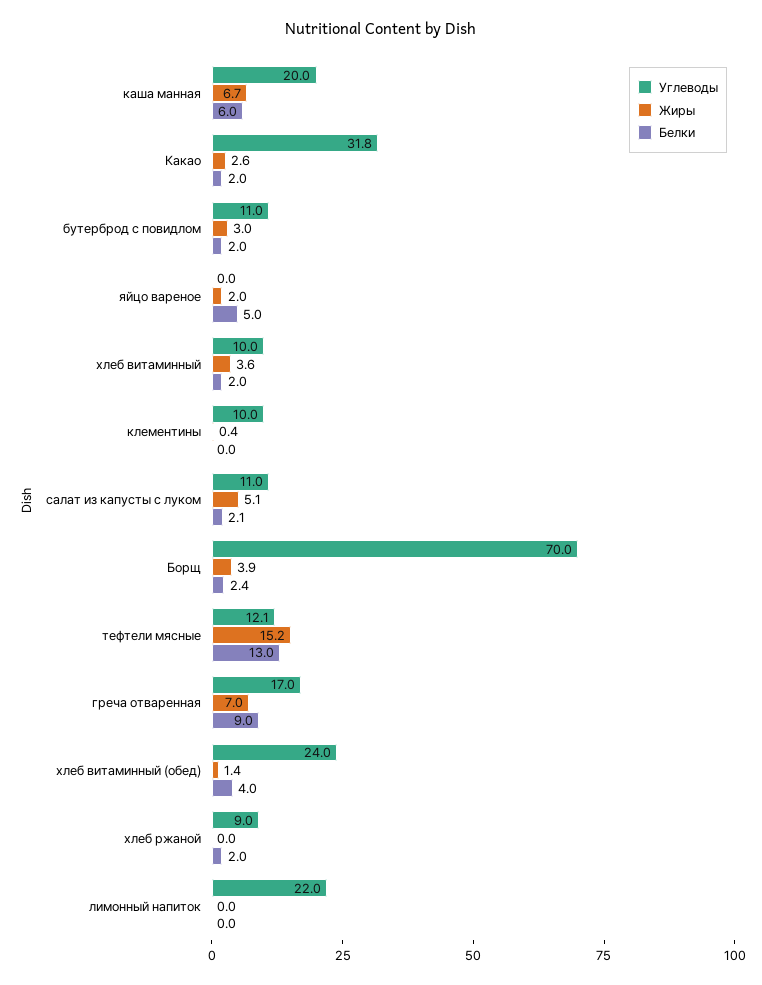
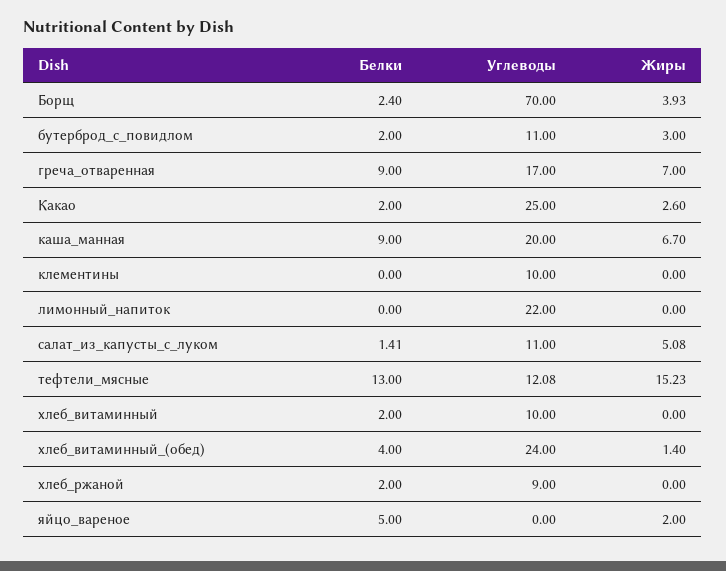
Белки, каша манная: 6 -> 9
Углеводы, Какао: 31.8 -> 25
Жиры, хлеб витаминный: 3.6 -> 0
Жиры, клементины: 0.4 -> 0
Белки, салат из капусты с луком: 2.1 -> 1.41

